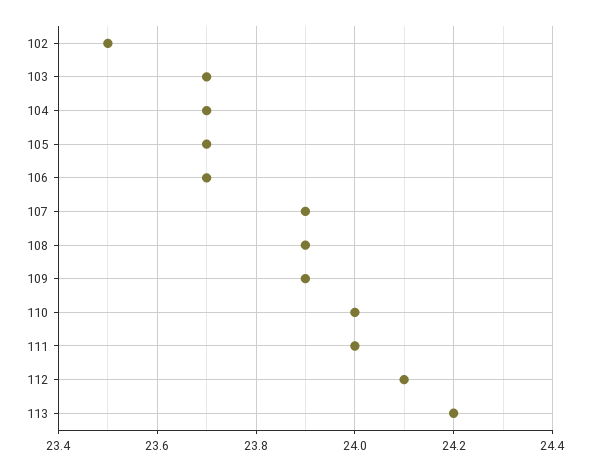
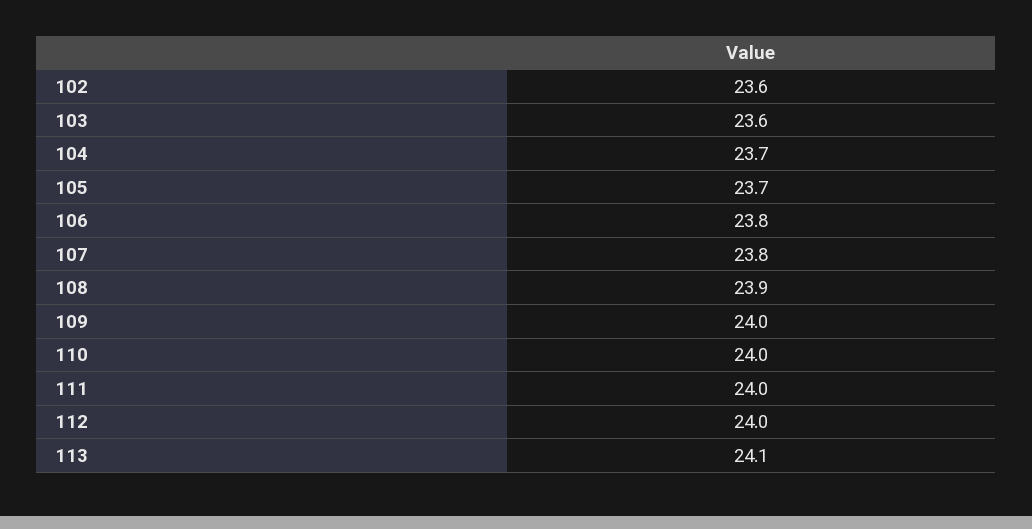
102: 23.5 -> 23.6
103: 23.7 -> 23.6
106: 23.7 -> 23.8
107: 23.9 -> 23.8
109: 23.9 -> 24
112: 24.1 -> 24
113: 24.2 -> 24.1

